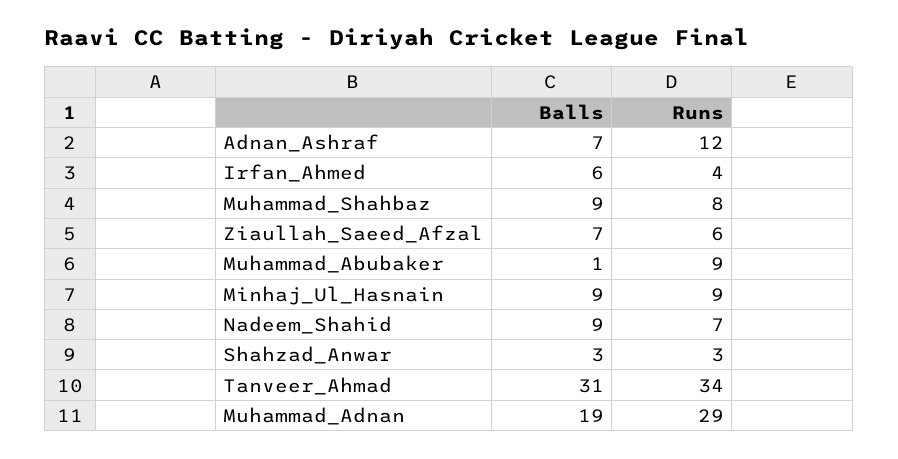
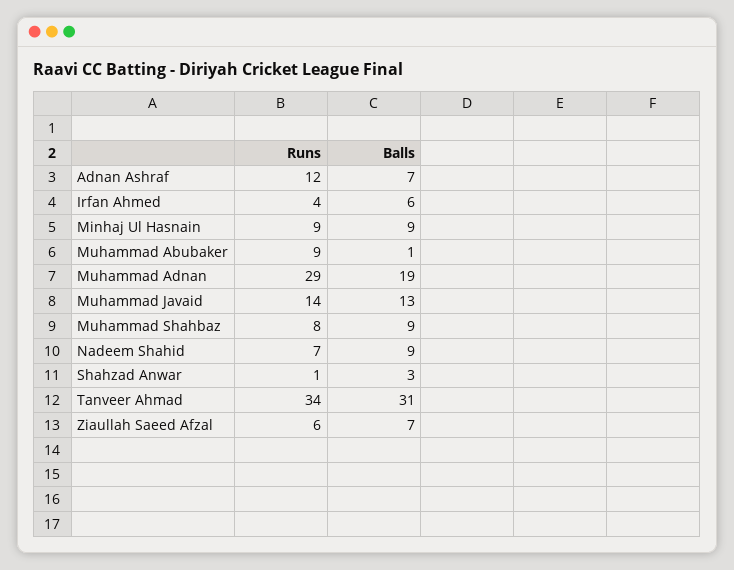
Runs, Shahzad_Anwar: 3 -> 1
Runs, Muhammad Javaid: none -> 14
Balls, Muhammad Javaid: none -> 13

